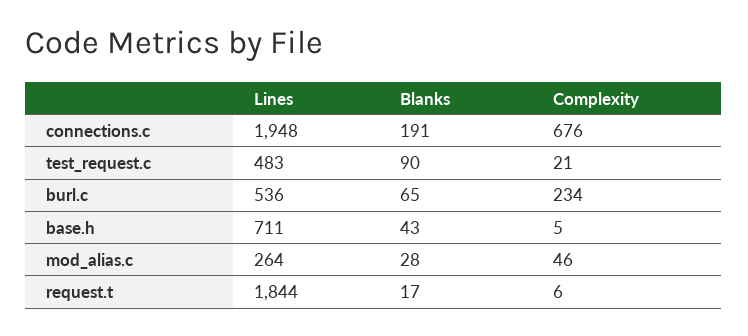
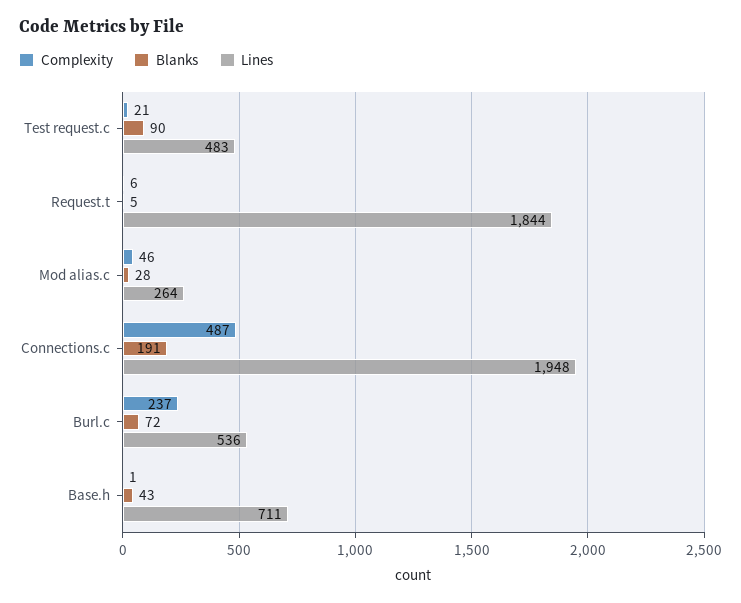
Complexity, connections.c: 676 -> 487
Blanks, burl.c: 65 -> 72
Complexity, burl.c: 234 -> 237
Complexity, base.h: 5 -> 1
Blanks, request.t: 17 -> 5

